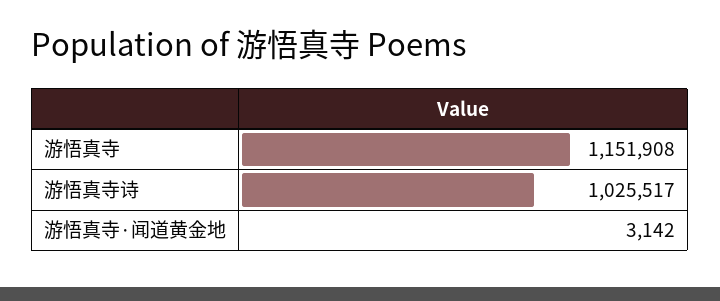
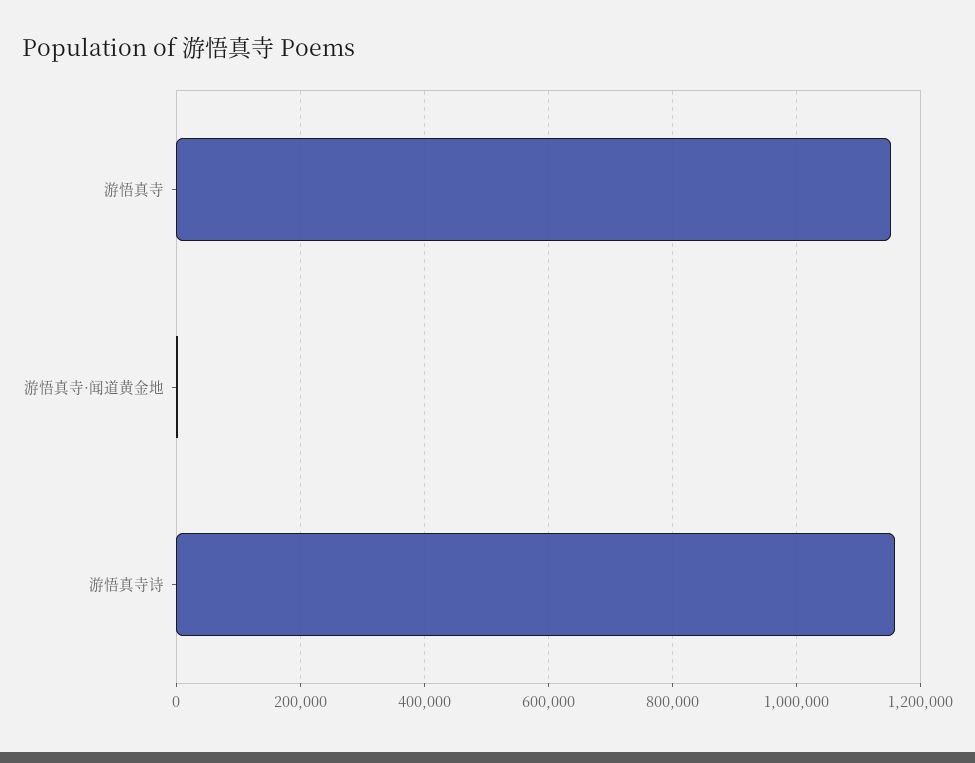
游悟真寺诗: 1025517 -> 1160000

